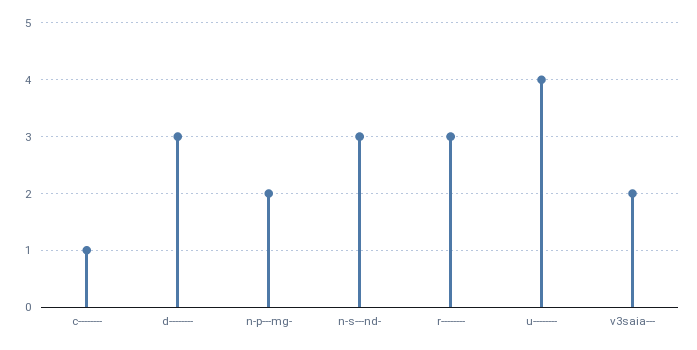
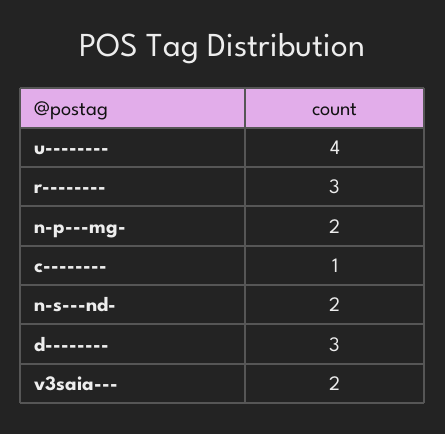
n-s---nd-: 3 -> 2

